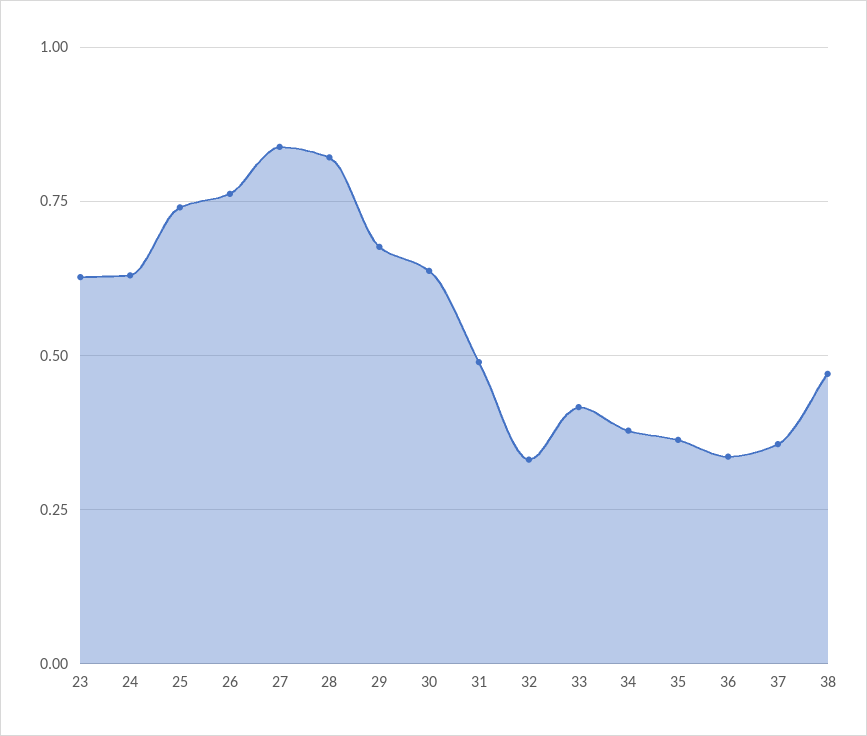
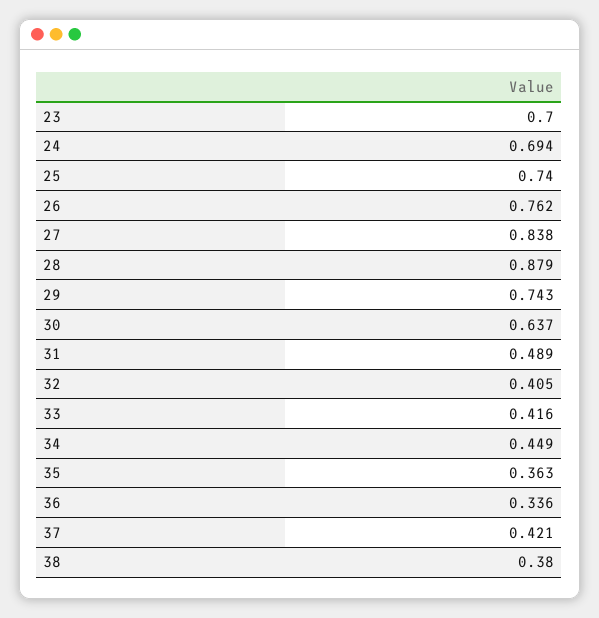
23: 0.625 -> 0.7
24: 0.625 -> 0.694
28: 0.825 -> 0.879
29: 0.675 -> 0.743
32: 0.325 -> 0.405
34: 0.375 -> 0.449
37: 0.35 -> 0.421
38: 0.475 -> 0.38

